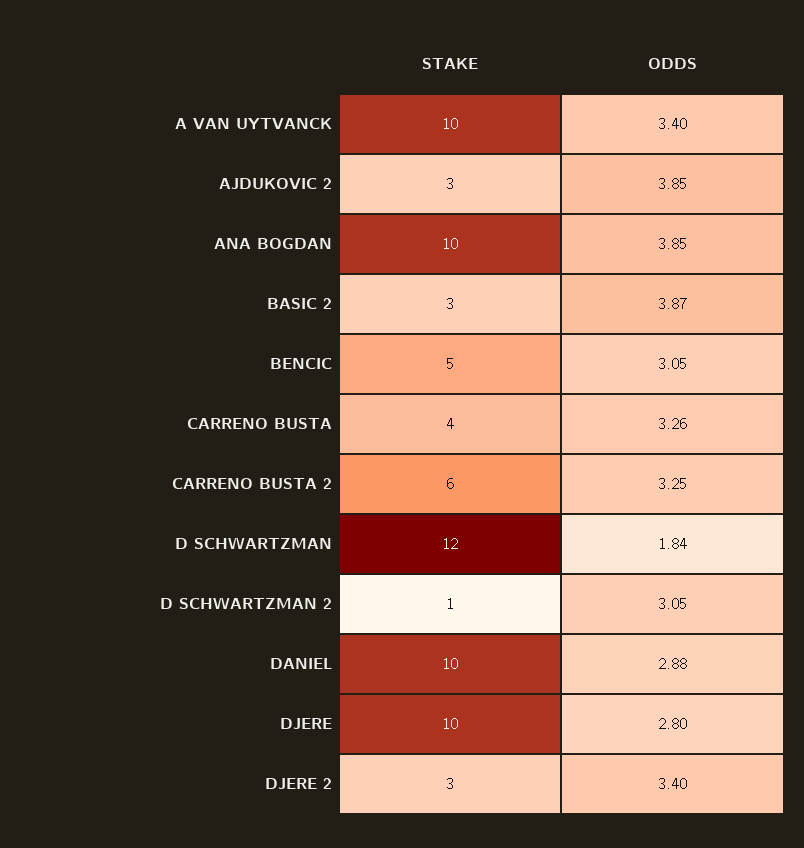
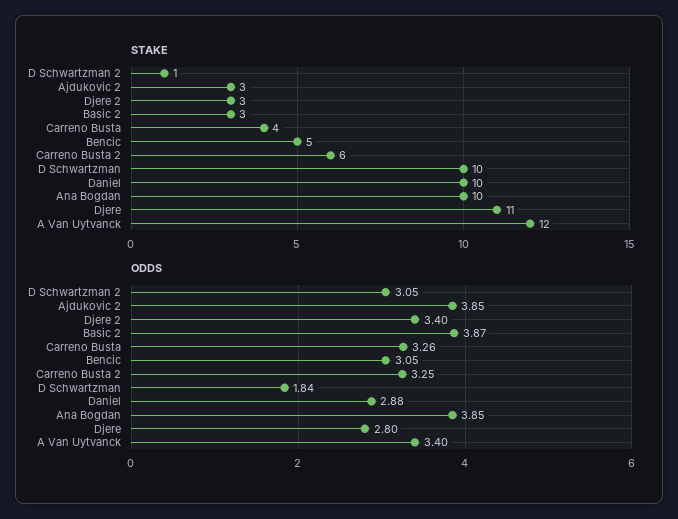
STAKE, A VAN UYTVANCK: 10 -> 12
STAKE, D SCHWARTZMAN: 12 -> 10
STAKE, DJERE: 10 -> 11

